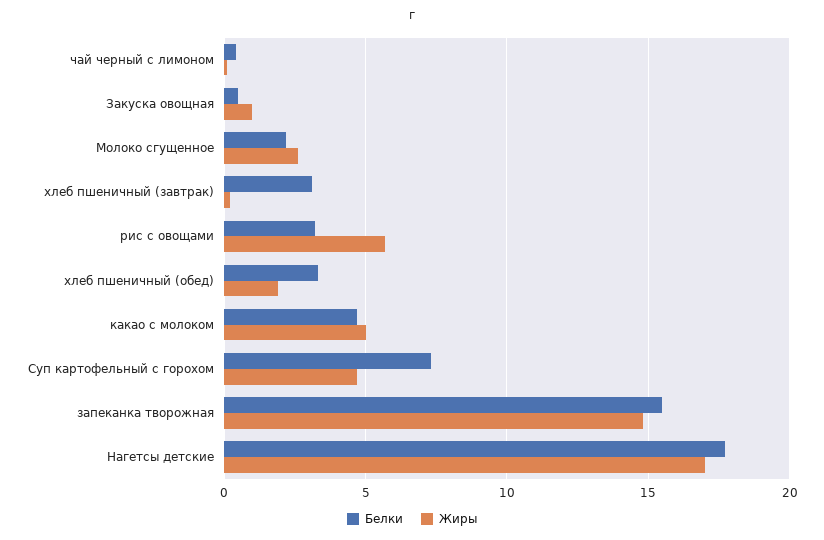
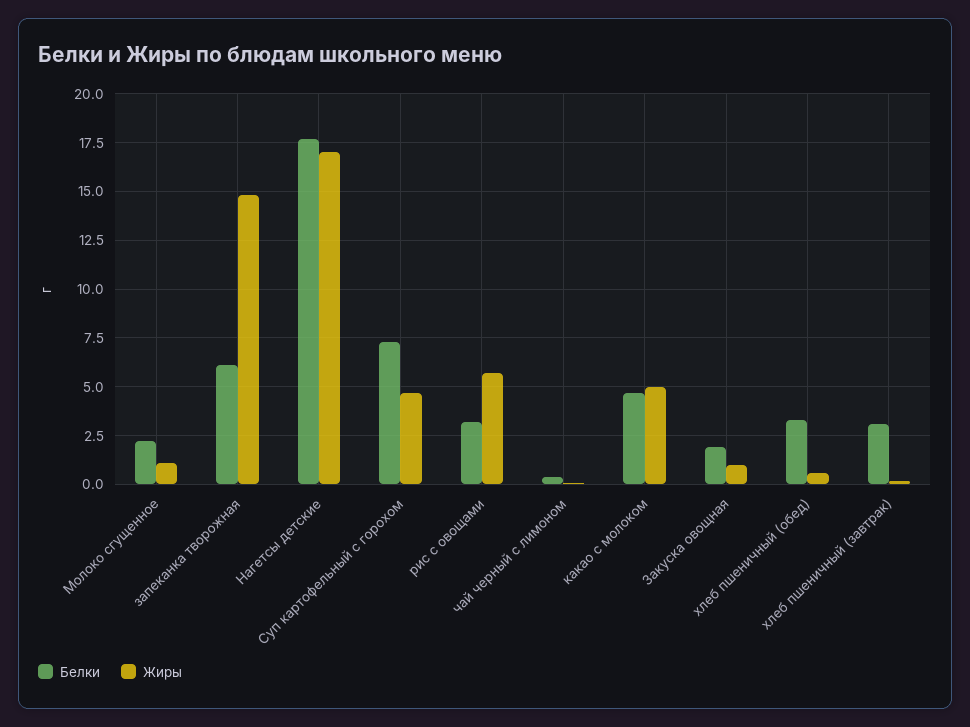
Белки, Закуска овощная: 0.5 -> 2
Жиры, Молоко сгущенное: 2.5 -> 1
Жиры, хлеб пшеничный (обед): 2 -> 0.5
Белки, запеканка творожная: 15.5 -> 6

